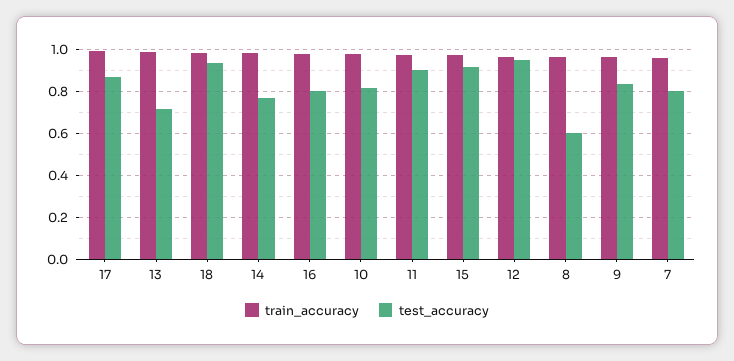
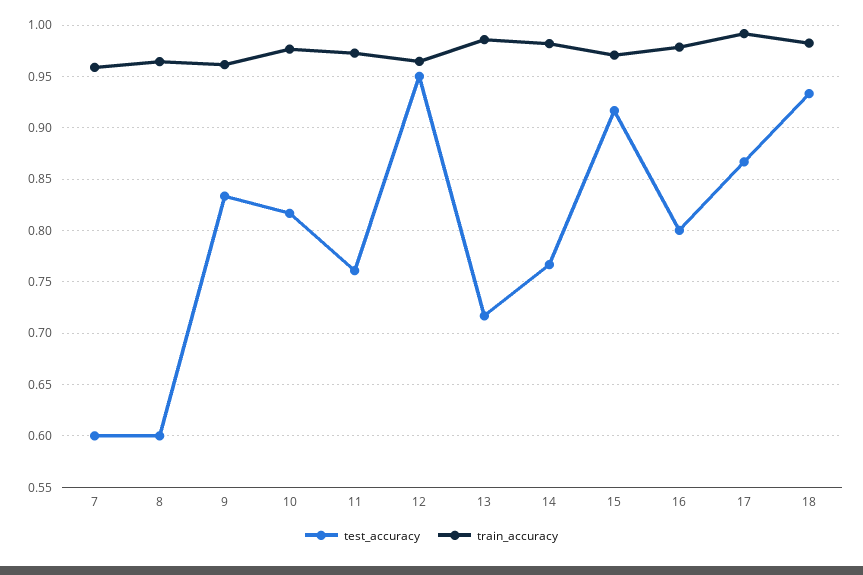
test_accuracy, 11: 0.9 -> 0.76
test_accuracy, 7: 0.8 -> 0.6

